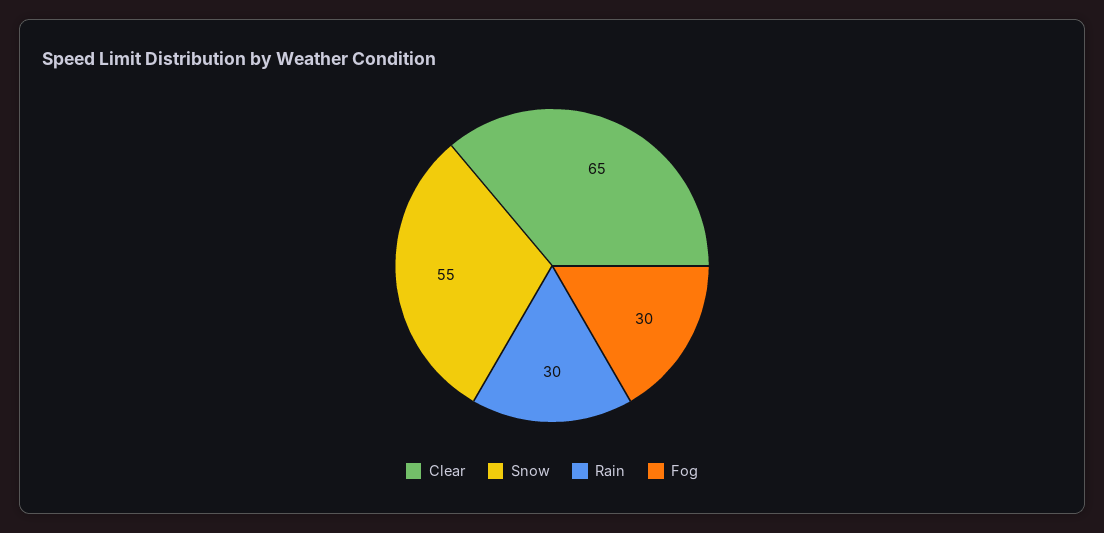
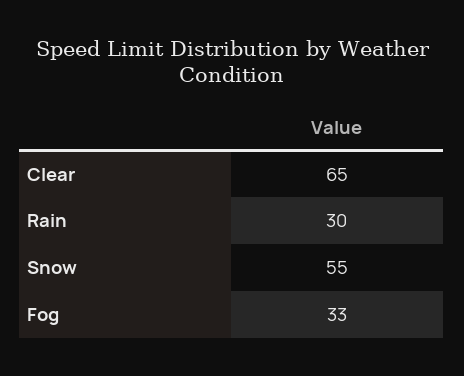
Fog: 30 -> 33

